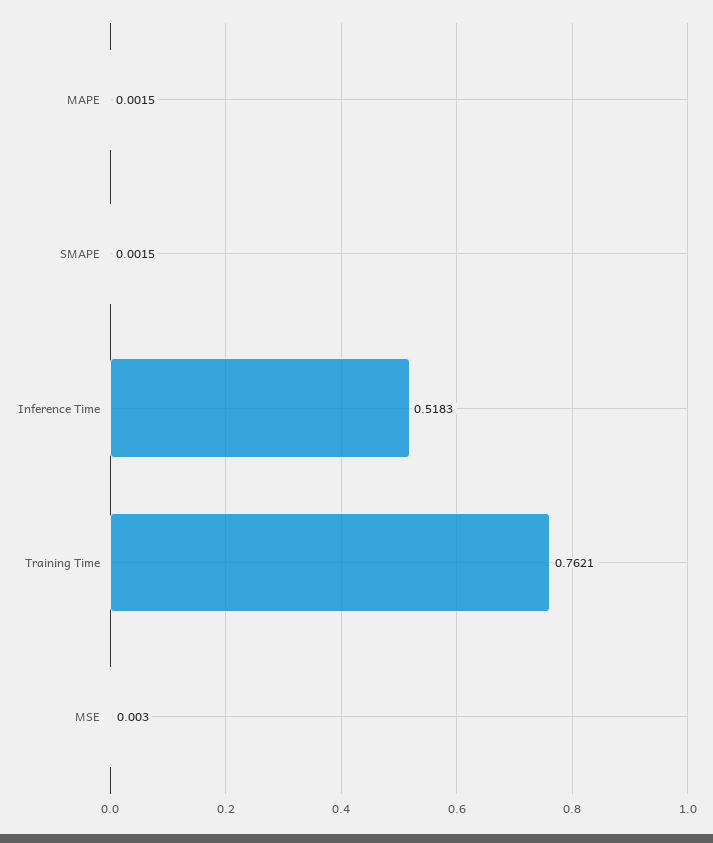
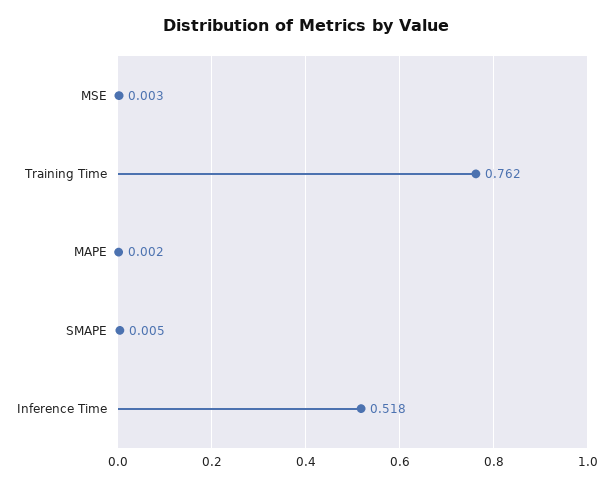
SMAPE: 0.0015 -> 0.005

